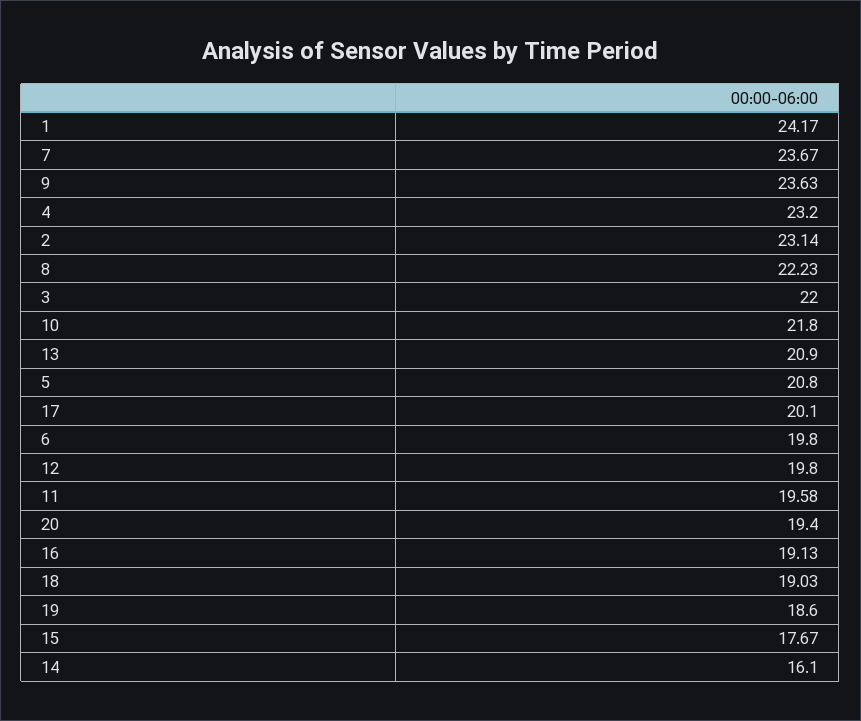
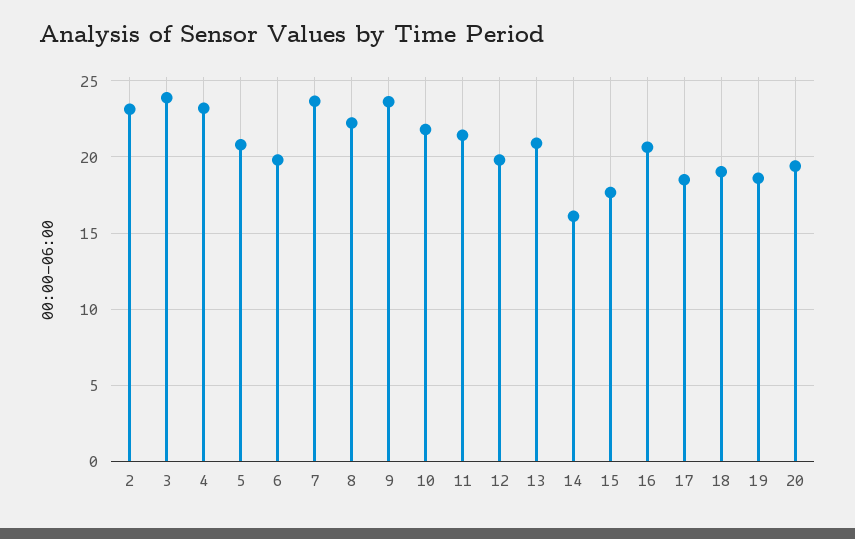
1: 24.17 -> none
3: 22 -> 24
17: 20.1 -> 18.5
11: 19.58 -> 21.5
16: 19.13 -> 20.5

